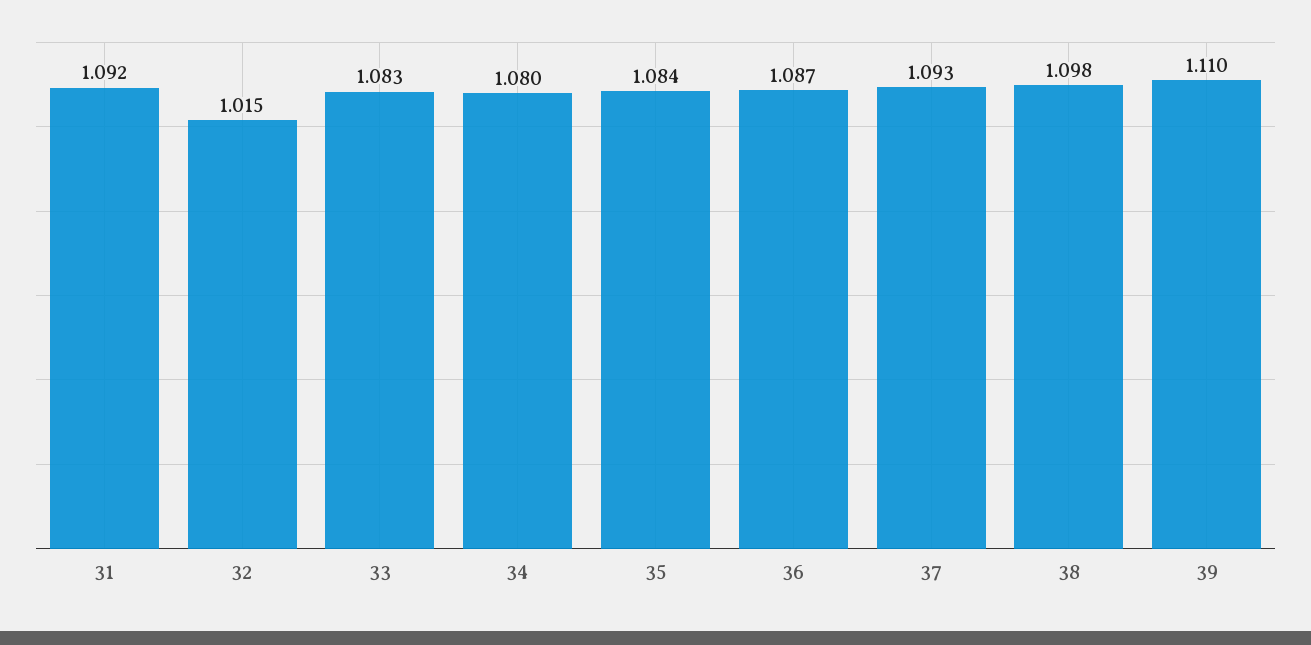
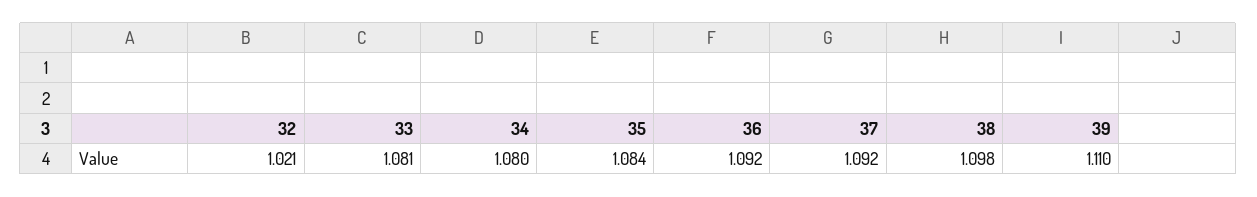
31: 1.092 -> none
32: 1.015 -> 1.021
33: 1.083 -> 1.081
36: 1.087 -> 1.092
37: 1.093 -> 1.092

